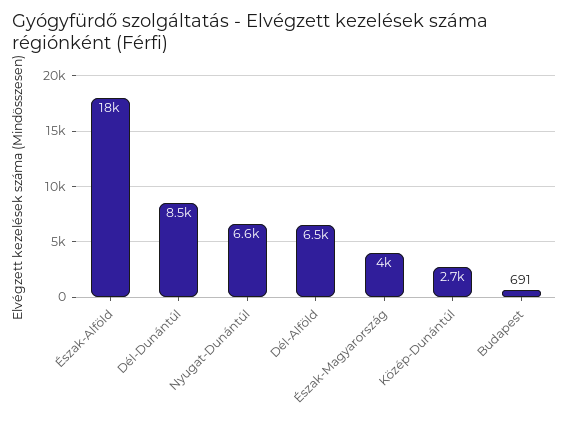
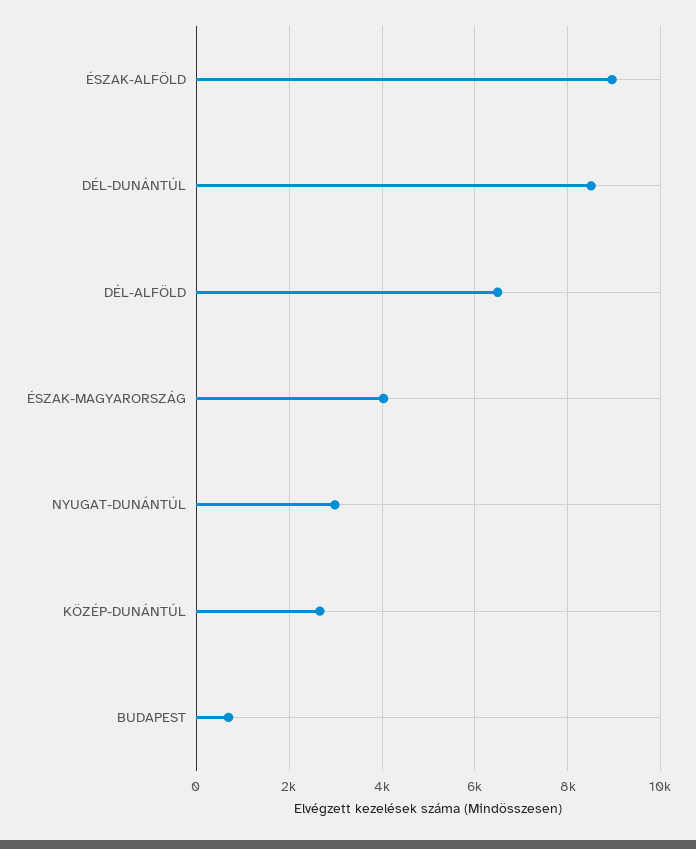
Észak-Alföld: 18000 -> 9000
Nyugat-Dunántúl: 6600 -> 3000

